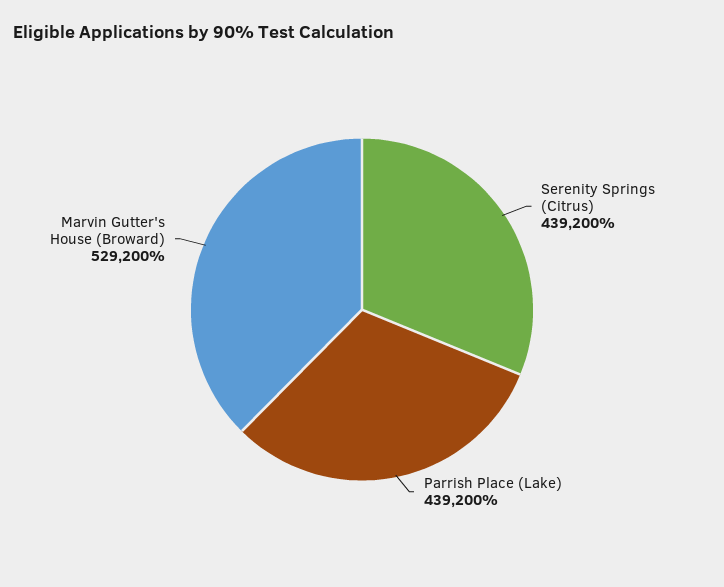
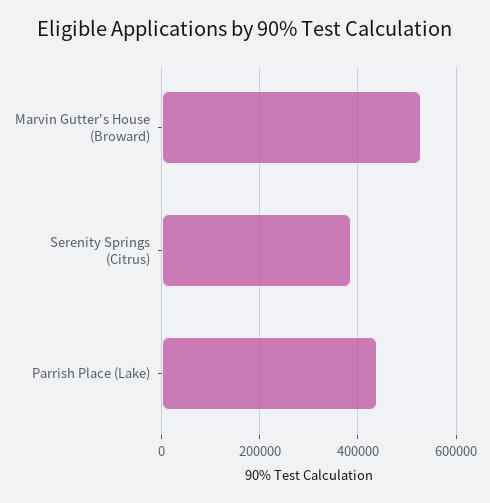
Serenity Springs (Citrus): 439200 -> 380000

